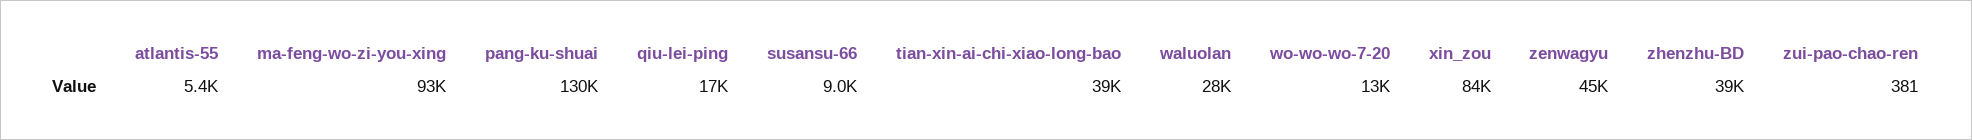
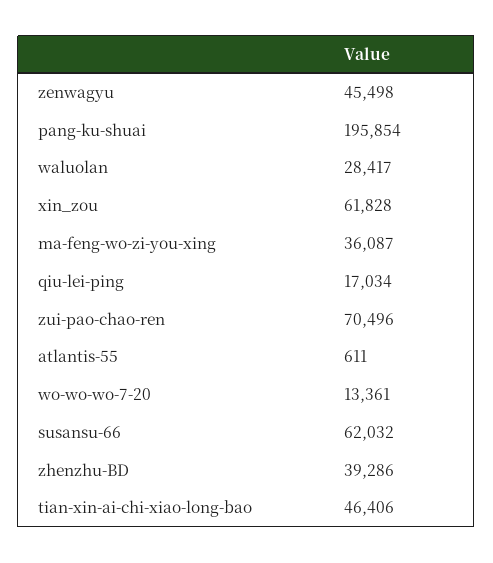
atlantis-55: 5400 -> 611
ma-feng-wo-zi-you-xing: 93000 -> 36087
pang-ku-shuai: 130000 -> 195854
susansu-66: 9000 -> 62032
tian-xin-ai-chi-xiao-long-bao: 39000 -> 46406
xin_zou: 84000 -> 61828
zui-pao-chao-ren: 381 -> 70496

